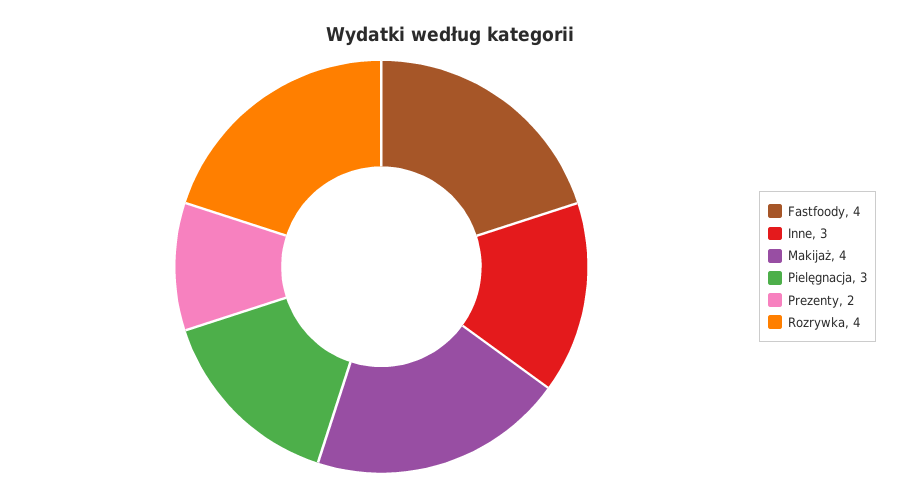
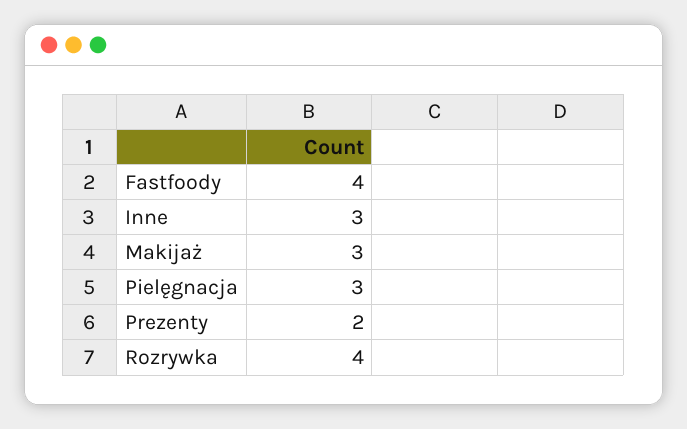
Makijaż: 4 -> 3

